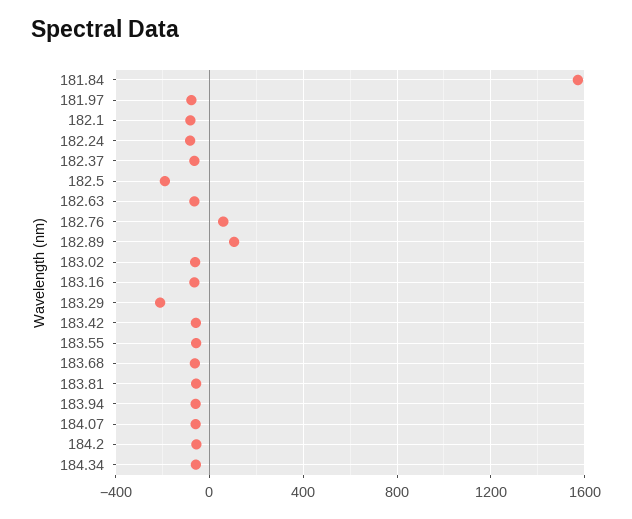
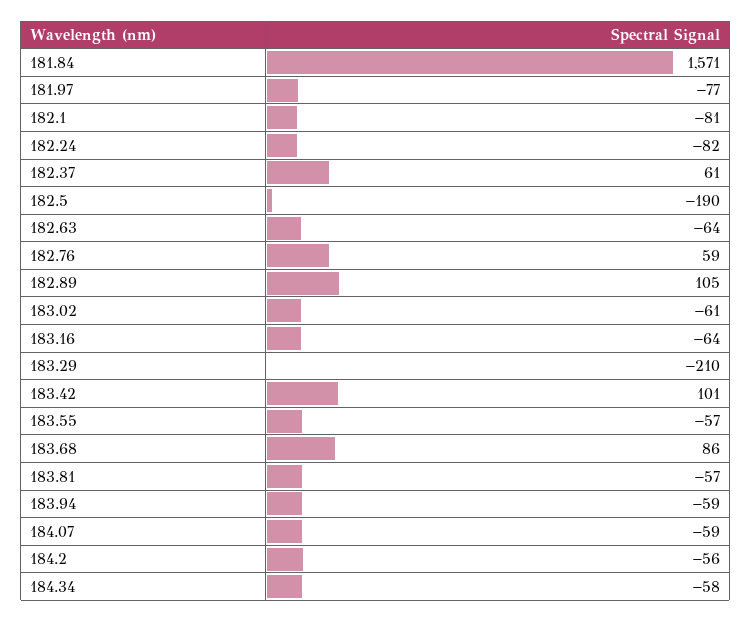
182.37: -50 -> 61
183.42: -50 -> 101
183.68: -50 -> 86

